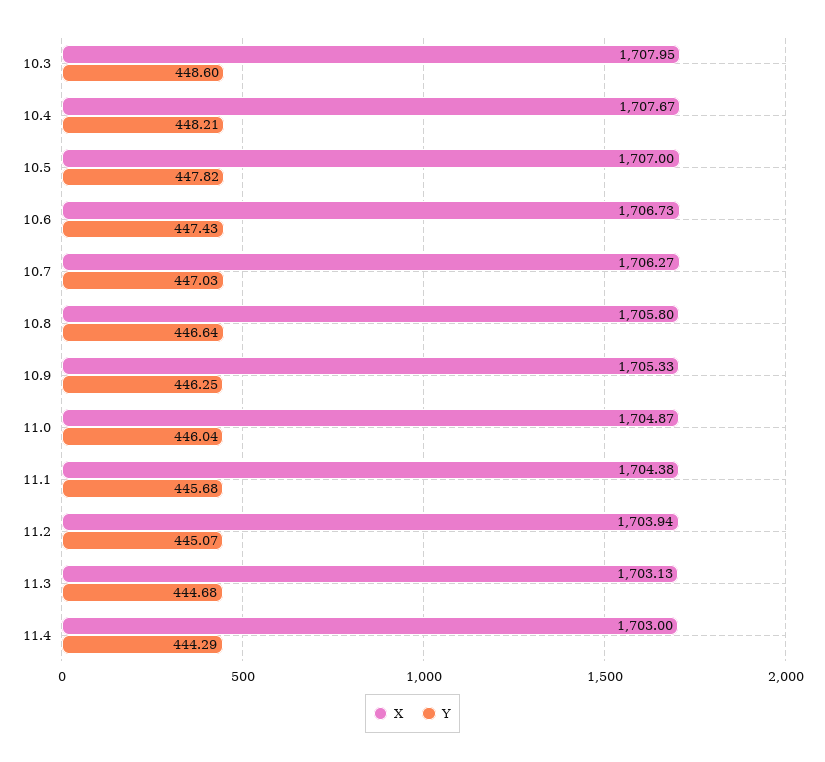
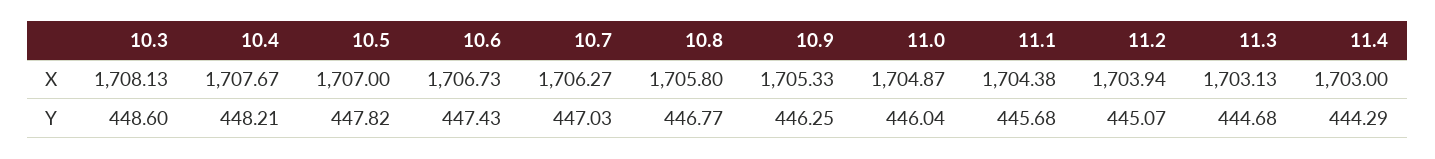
X, 10.3: 1707.95 -> 1708.13
Y, 10.8: 446.64 -> 446.77

